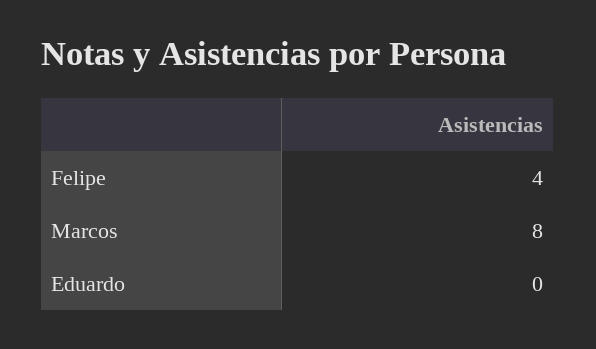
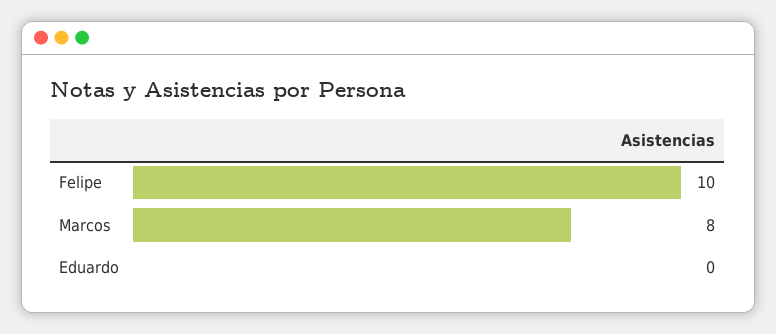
Felipe: 4 -> 10

